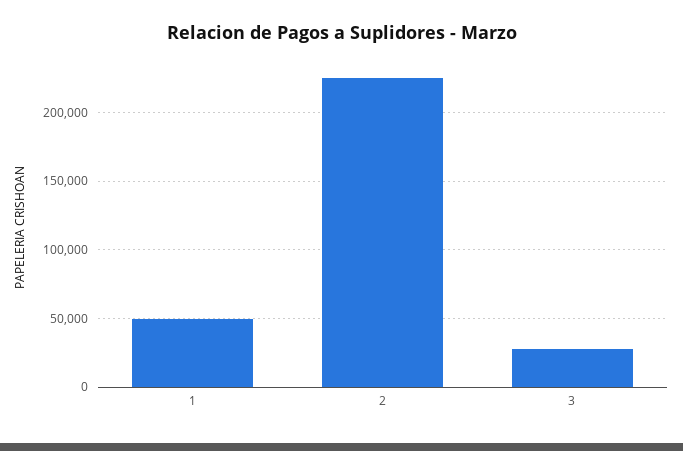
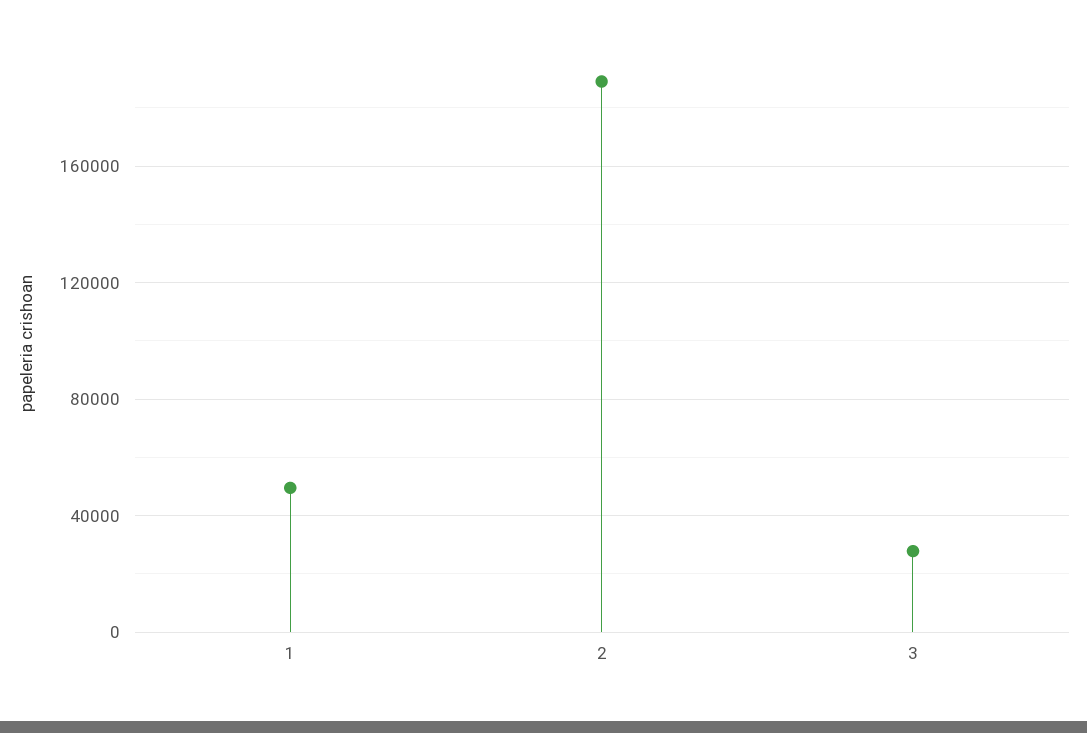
2: 225000 -> 190000

